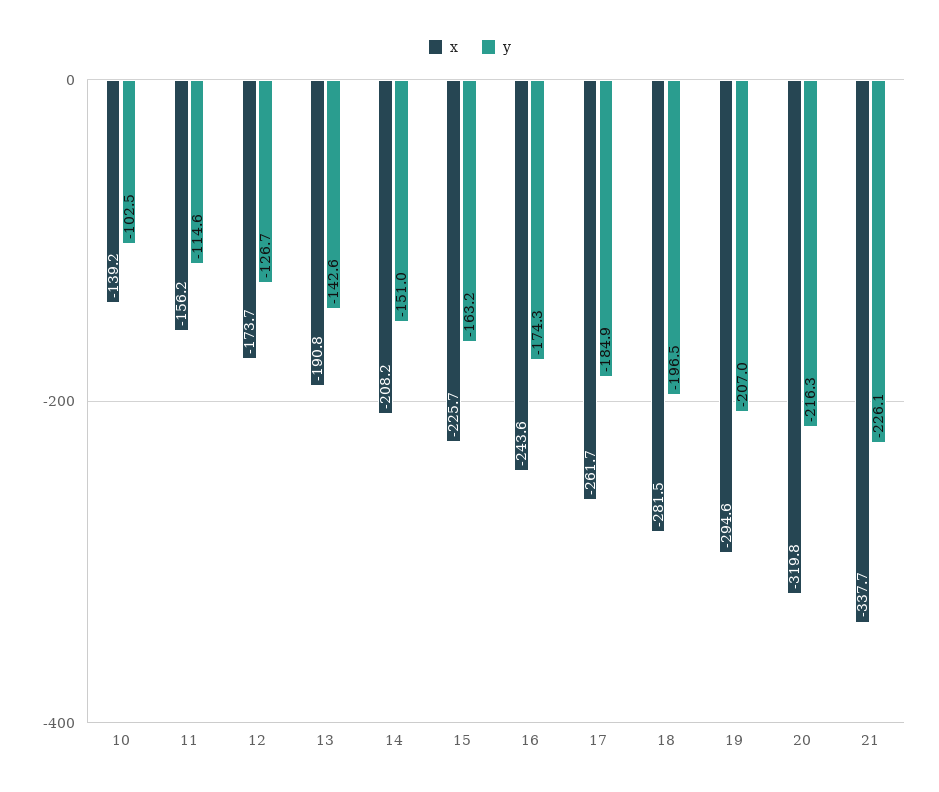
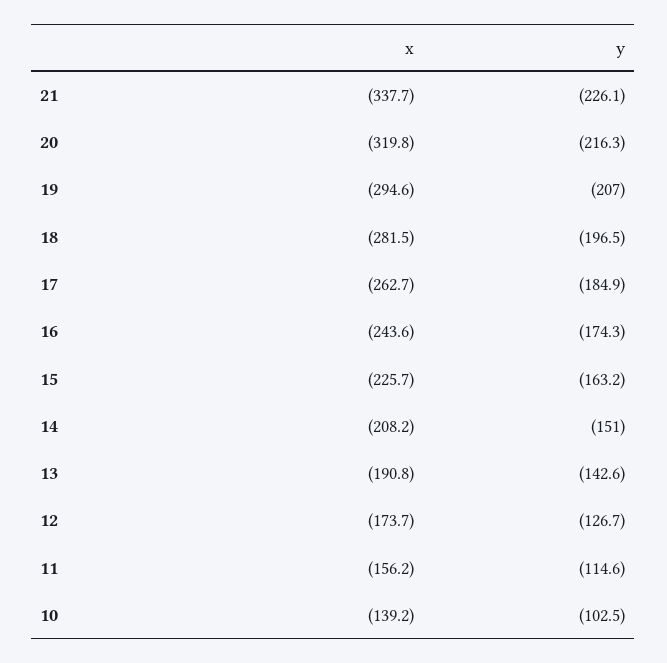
x, 17: -261.7 -> -262.7

